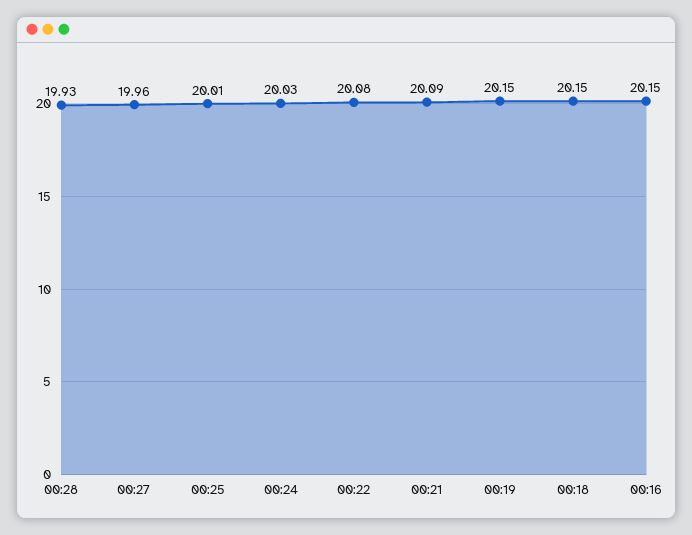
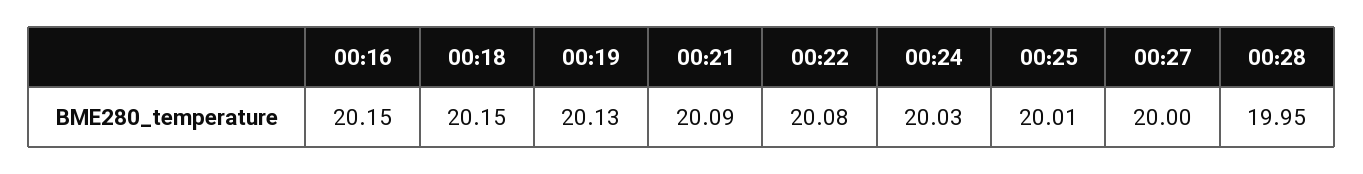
00:28: 19.93 -> 19.95
00:27: 19.96 -> 20
00:19: 20.15 -> 20.13

